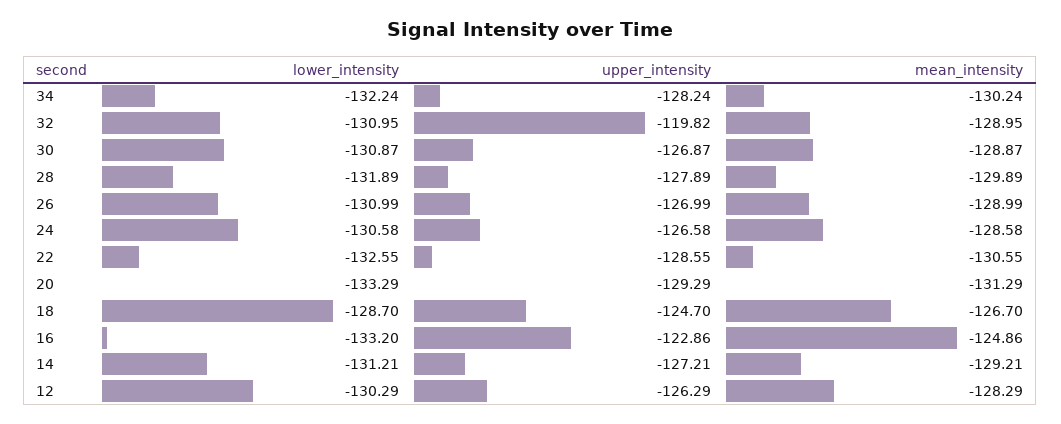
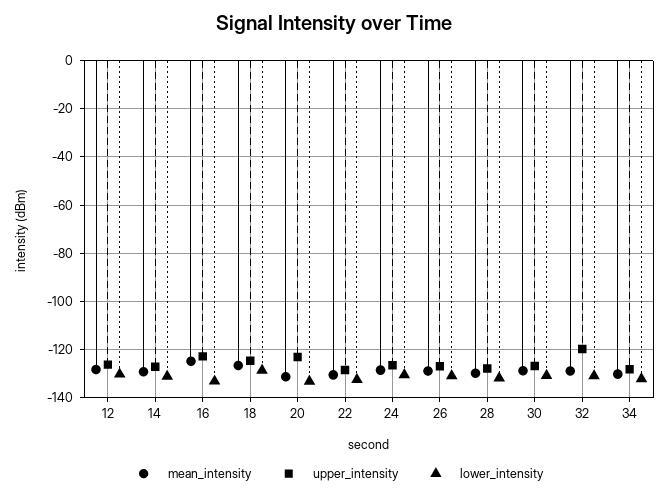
upper_intensity, 20: -129.29 -> -122.5

